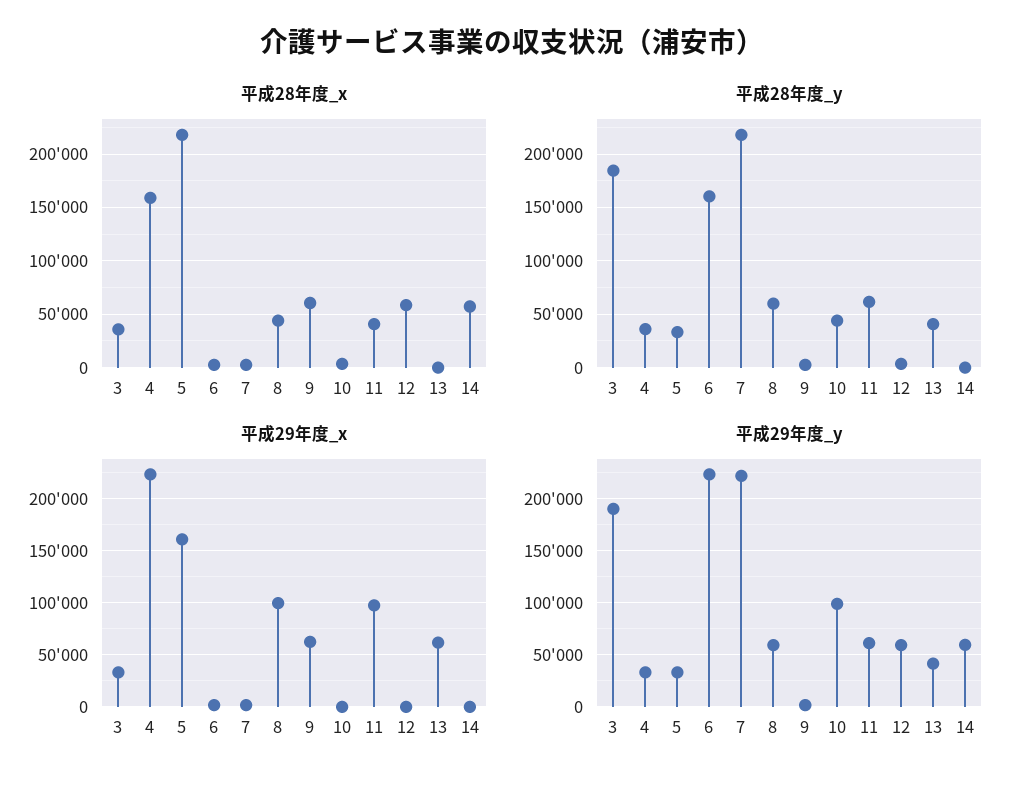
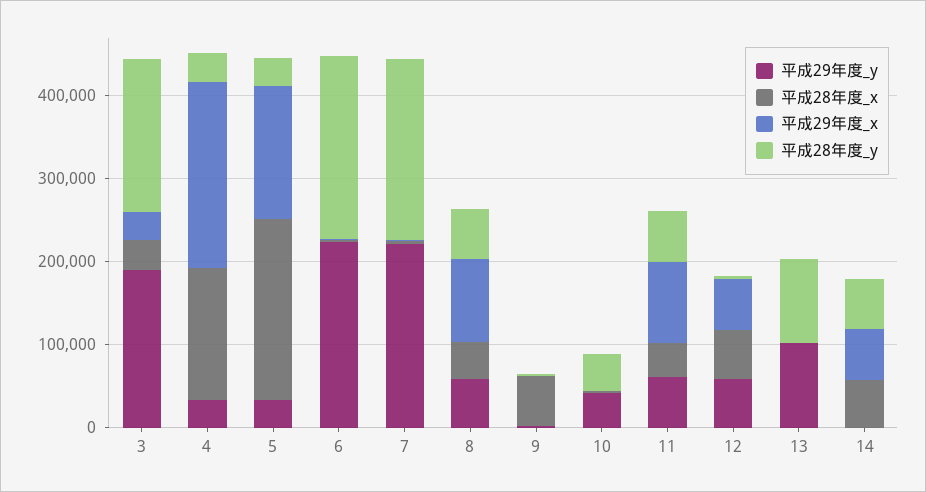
平成28年度_y, 6: 160000 -> 220000
平成28年度_y, 13: 40000 -> 100000
平成28年度_y, 14: 0 -> 60000
平成29年度_x, 9: 60000 -> 0
平成29年度_x, 12: 0 -> 60000
平成29年度_x, 13: 60000 -> 0
平成29年度_x, 14: 0 -> 60000
平成29年度_y, 10: 100000 -> 40000
平成29年度_y, 13: 40000 -> 100000
平成29年度_y, 14: 60000 -> 0

